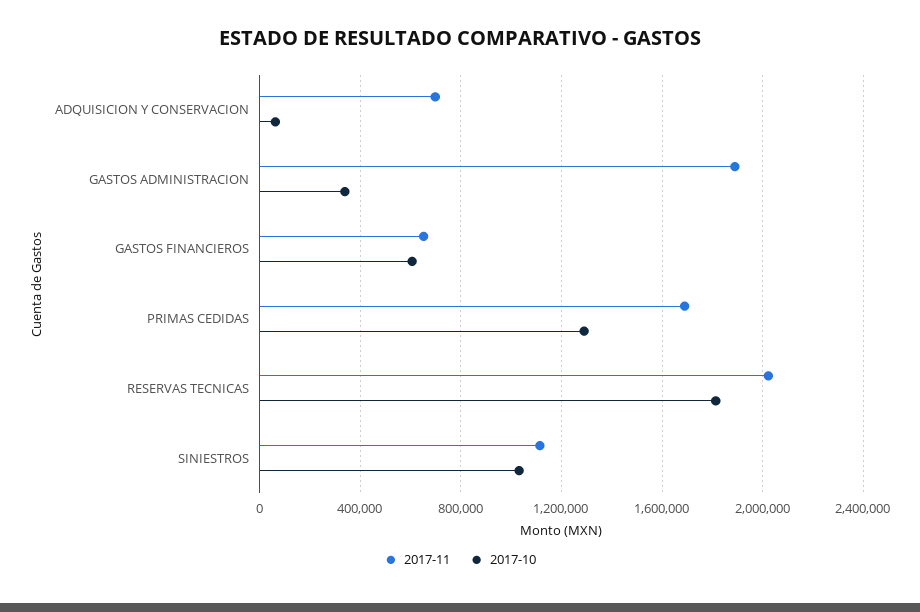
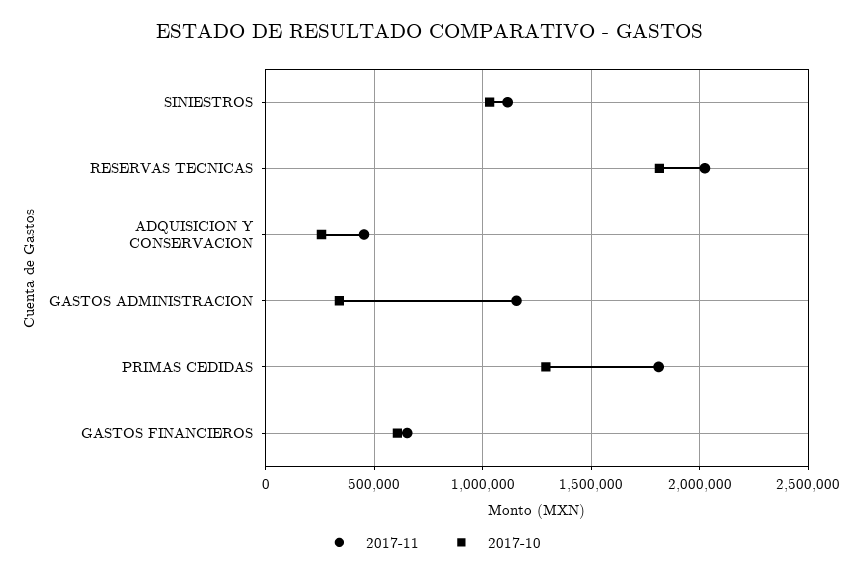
2017-11, ADQUISICION Y CONSERVACION: 700000 -> 450000
2017-10, ADQUISICION Y CONSERVACION: 50000 -> 250000
2017-11, GASTOS ADMINISTRACION: 1900000 -> 1150000
2017-11, PRIMAS CEDIDAS: 1700000 -> 1800000

